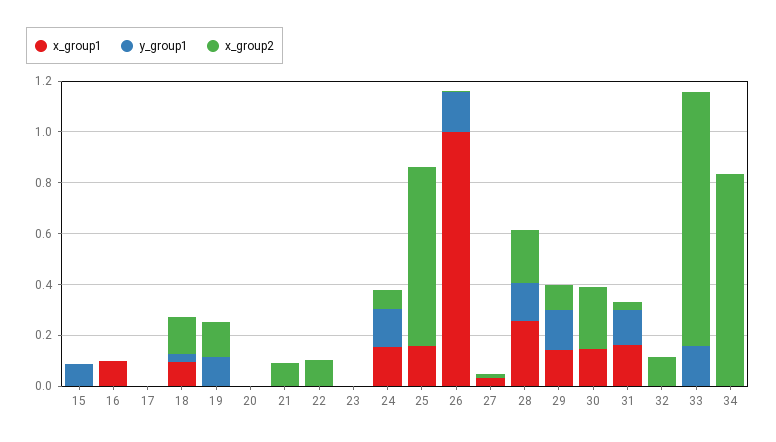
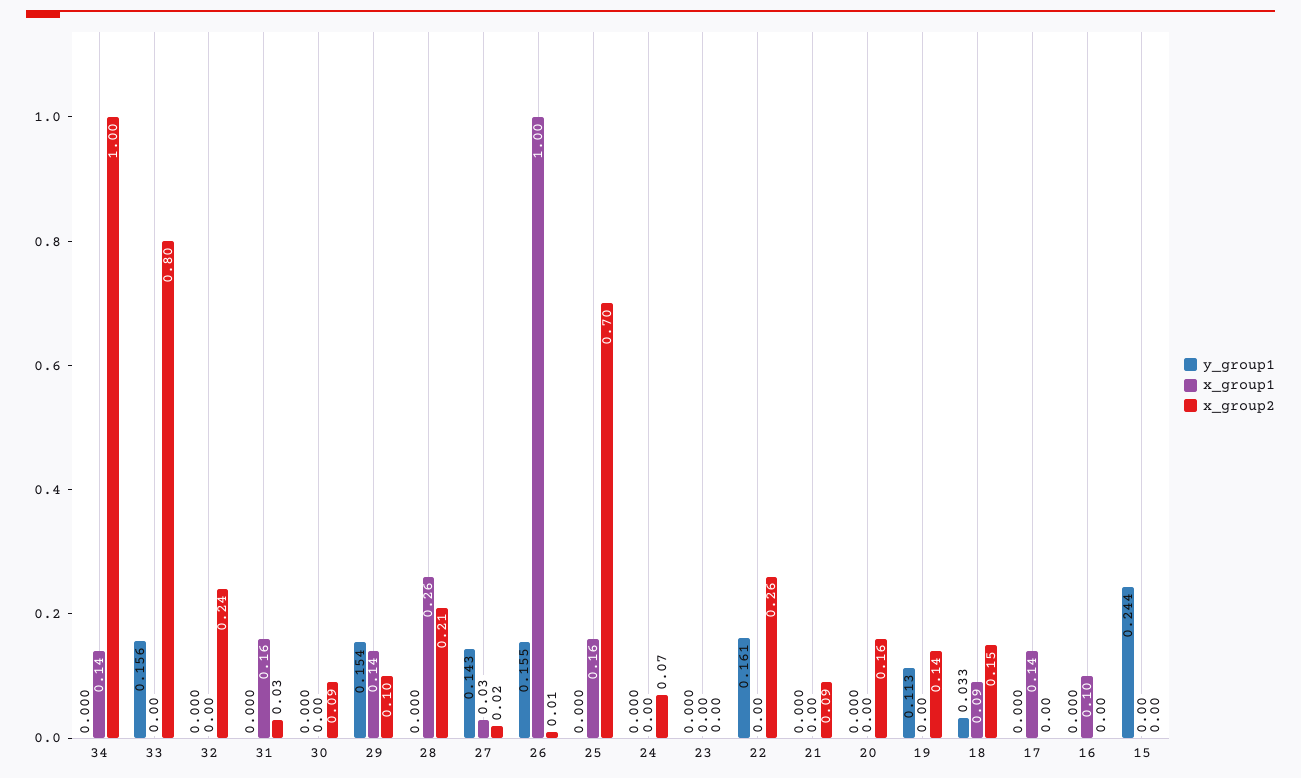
y_group1, 15: 0.1 -> 0.244
x_group1, 17: 0 -> 0.14
x_group2, 20: 0 -> 0.16
y_group1, 22: 0 -> 0.161
x_group2, 22: 0.1 -> 0.26
x_group1, 24: 0.15 -> 0
y_group1, 24: 0.15 -> 0
y_group1, 27: 0 -> 0.143
y_group1, 28: 0.15 -> 0
x_group1, 30: 0.15 -> 0
x_group2, 30: 0.25 -> 0.09
y_group1, 31: 0.15 -> 0
x_group2, 32: 0.1 -> 0.24
x_group2, 33: 1 -> 0.8
x_group1, 34: 0 -> 0.14
x_group2, 34: 0.85 -> 1

